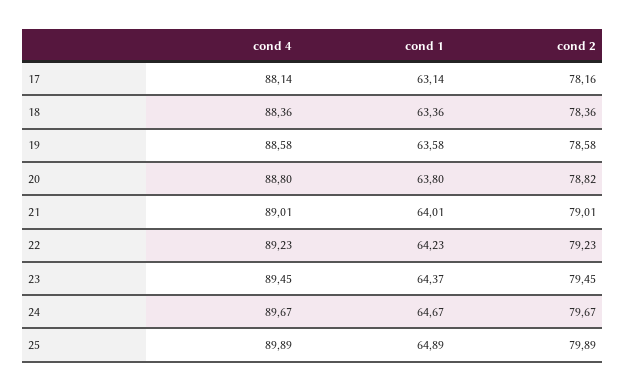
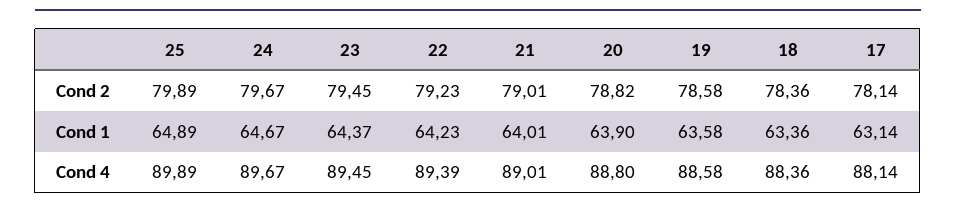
cond 2, 17: 78.16 -> 78.14
cond 1, 20: 63.8 -> 63.9
cond 4, 22: 89.23 -> 89.39

